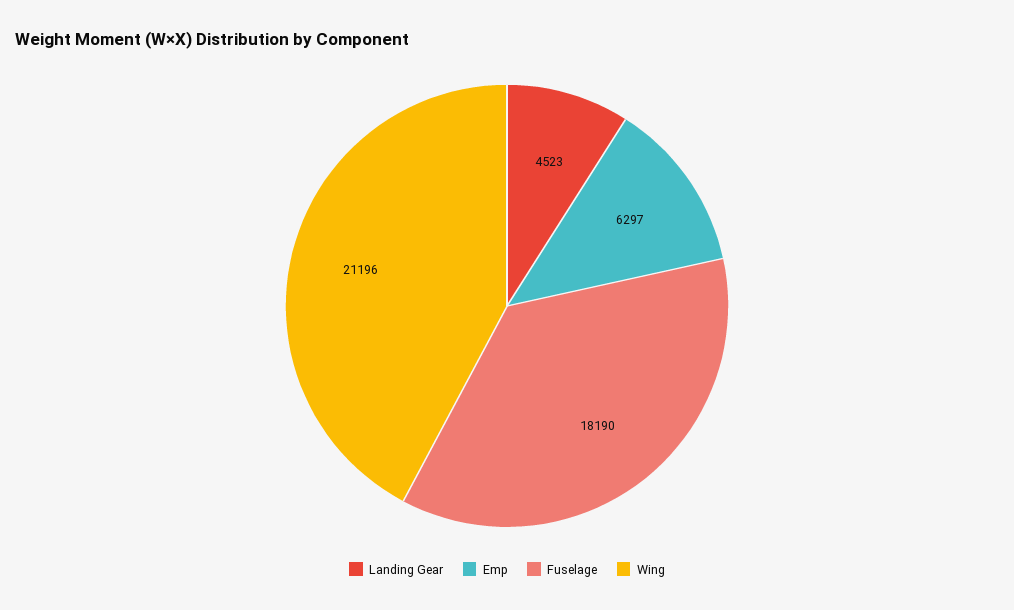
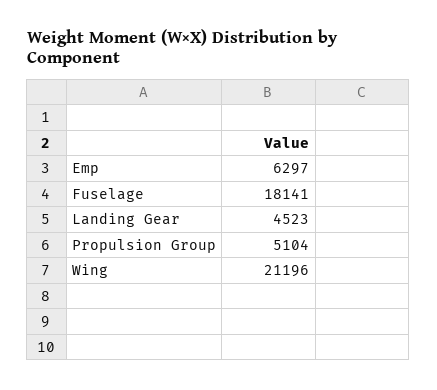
Fuselage: 18190 -> 18141
Propulsion Group: none -> 5104

